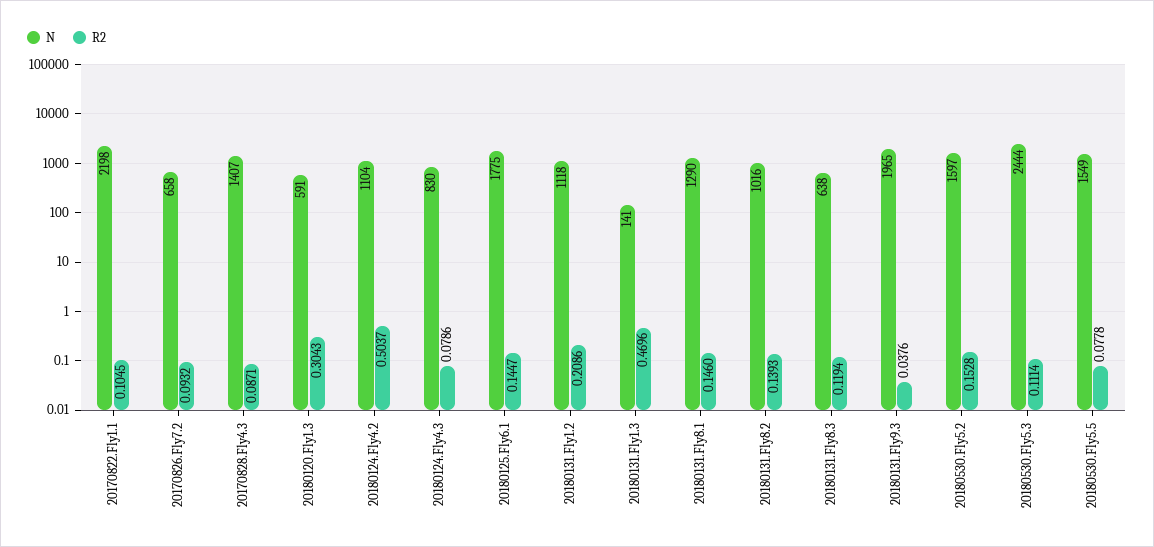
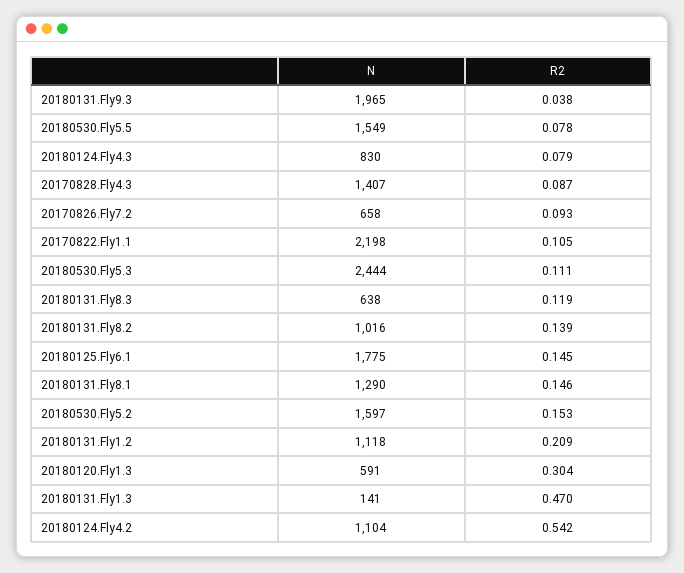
R2, 20180124.Fly4.2: 0.5037 -> 0.542

